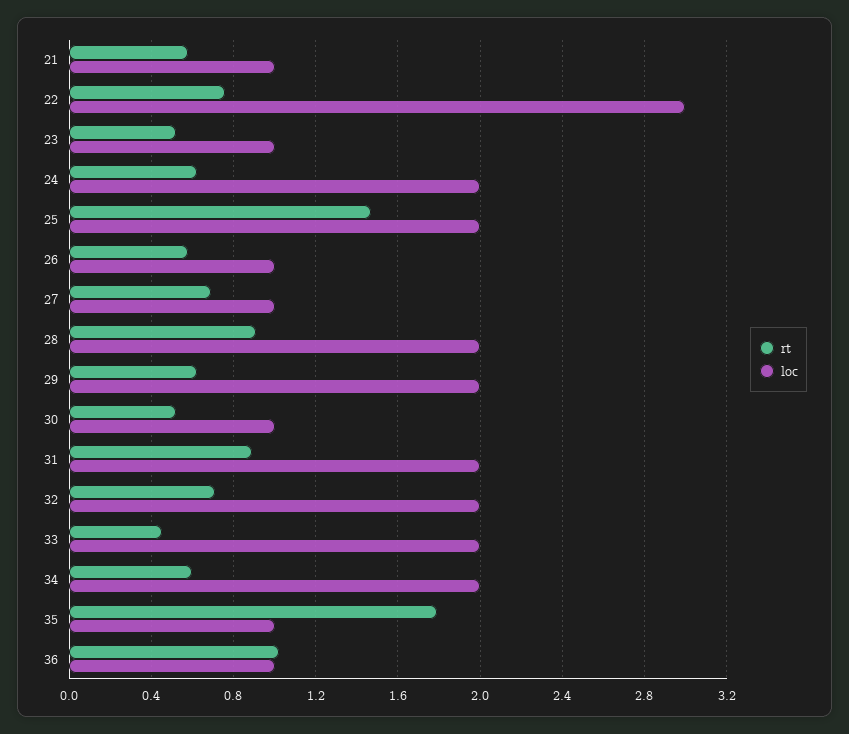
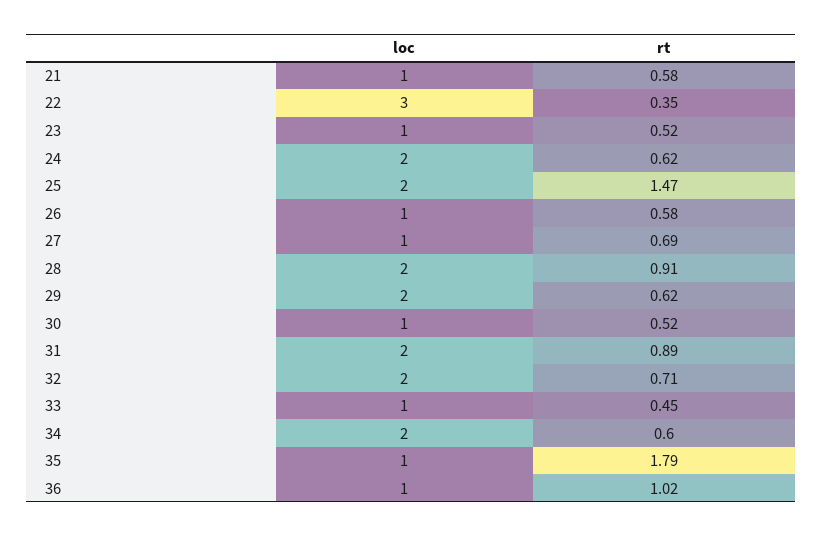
rt, 22: 0.75 -> 0.35
loc, 33: 2 -> 1

